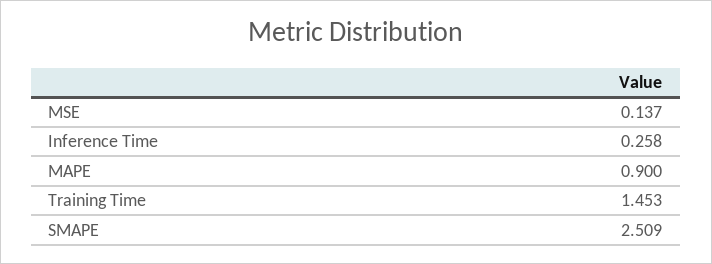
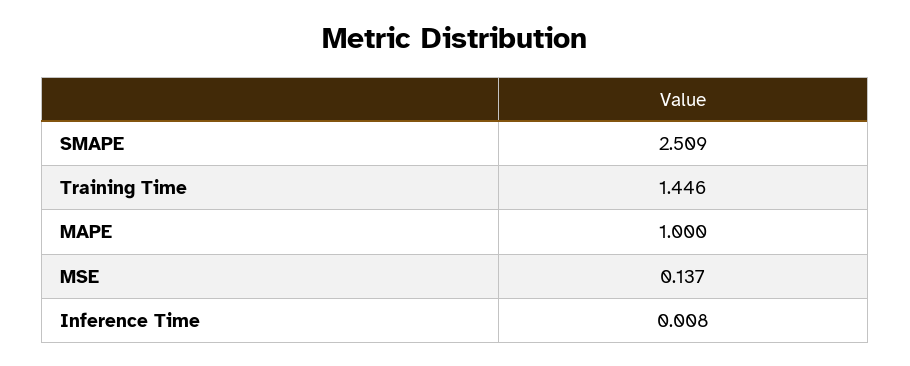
Inference Time: 0.258 -> 0.008
MAPE: 0.9 -> 1
Training Time: 1.453 -> 1.446

